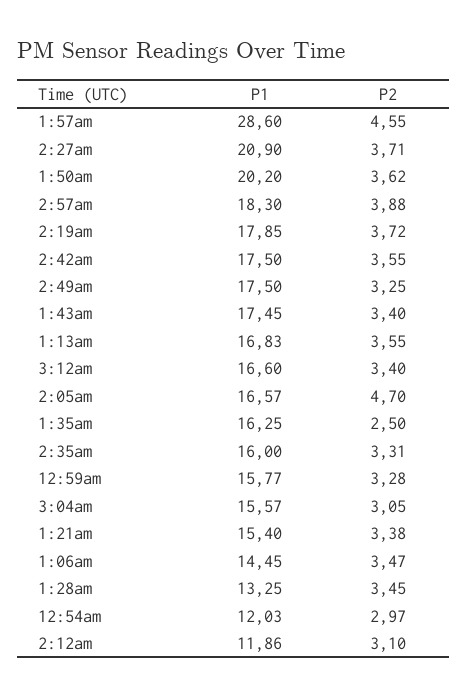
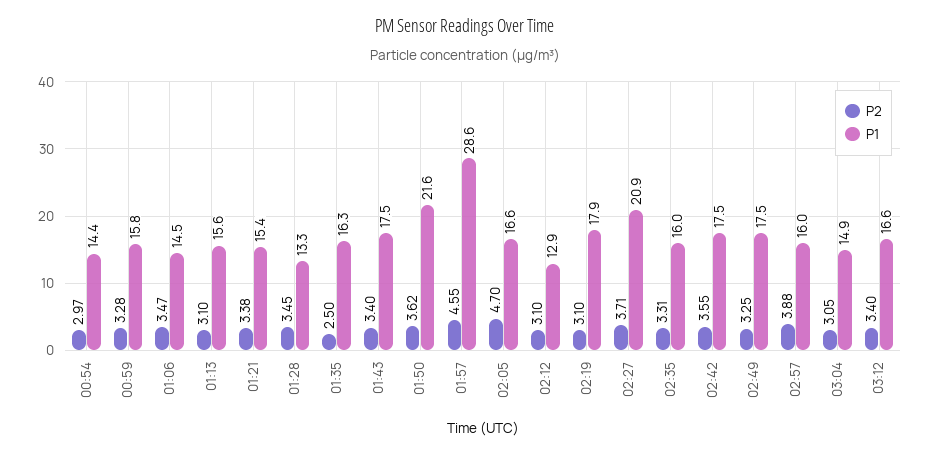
P1, 1:50am: 20.2 -> 21.6
P1, 2:57am: 18.3 -> 16
P2, 2:19am: 3.72 -> 3.1
P1, 1:13am: 16.83 -> 15.6
P2, 1:13am: 3.55 -> 3.1
P1, 3:04am: 15.57 -> 14.9
P1, 12:54am: 12.03 -> 14.4
P1, 2:12am: 11.86 -> 12.9

